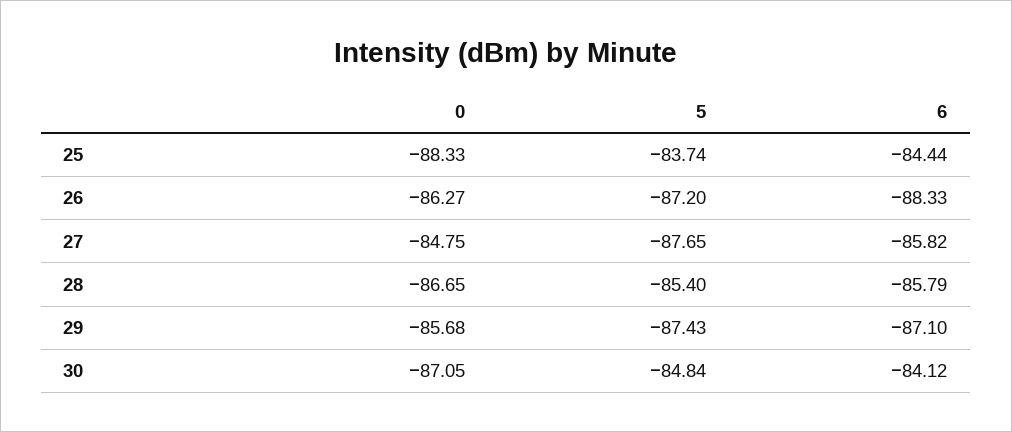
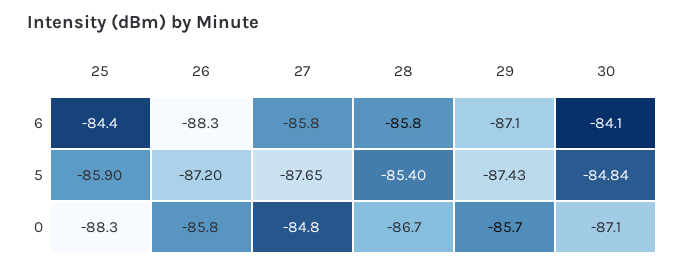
5, 25: -83.74 -> -85.9
0, 26: -86.27 -> -85.8

